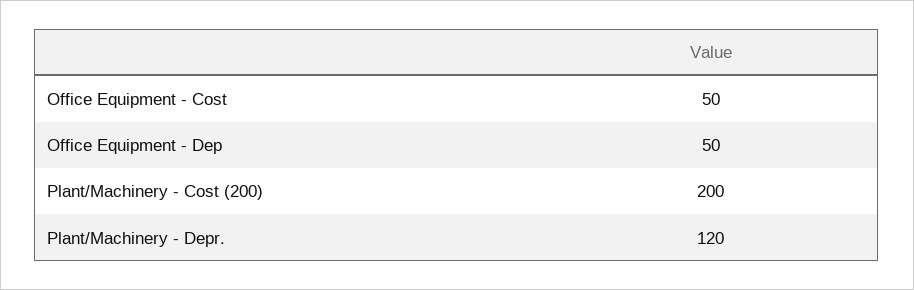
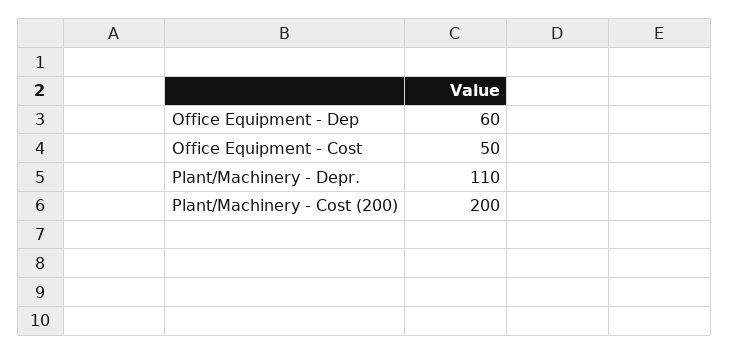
Office Equipment - Dep: 50 -> 60
Plant/Machinery - Depr.: 120 -> 110

